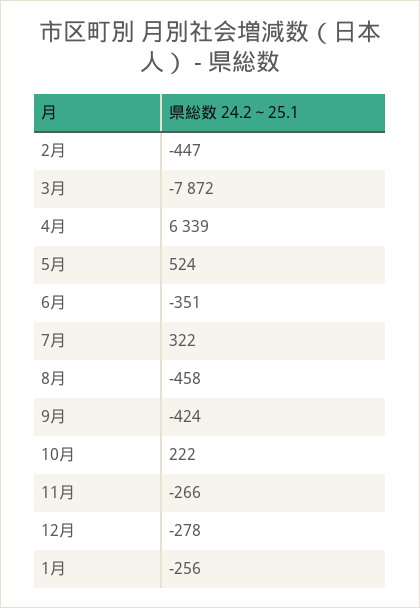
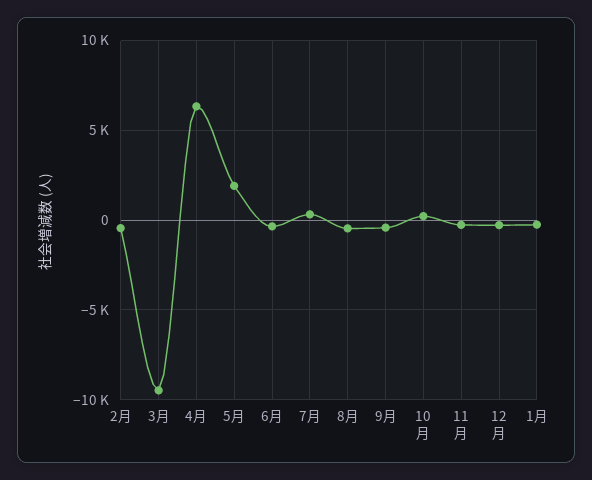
3月: -7872 -> -9500
5月: 524 -> 2000

